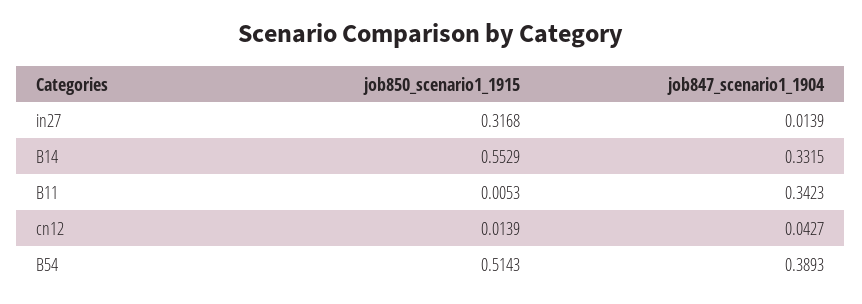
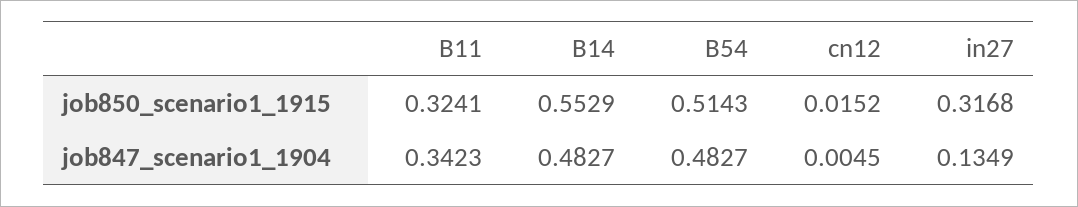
job847_scenario1_1904, in27: 0.0139 -> 0.1349
job847_scenario1_1904, B14: 0.3315 -> 0.4827
job850_scenario1_1915, B11: 0.0053 -> 0.3241
job850_scenario1_1915, cn12: 0.0139 -> 0.0152
job847_scenario1_1904, cn12: 0.0427 -> 0.0045
job847_scenario1_1904, B54: 0.3893 -> 0.4827

